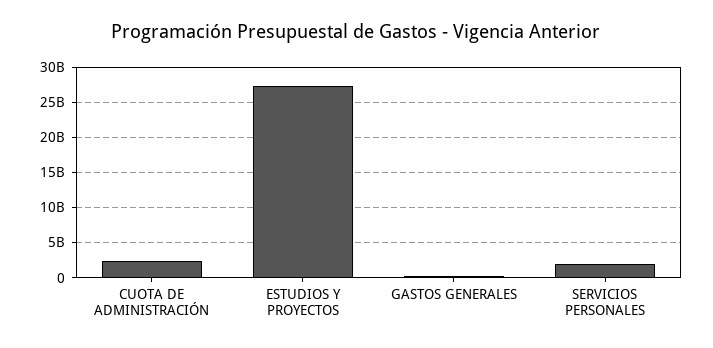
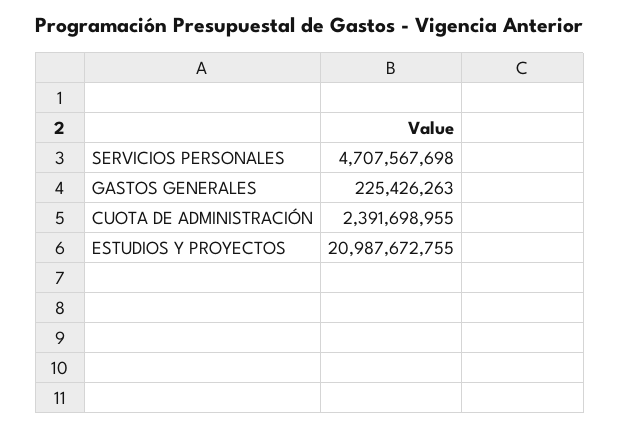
ESTUDIOS Y PROYECTOS: 27000000000 -> 20987672755
SERVICIOS PERSONALES: 2000000000 -> 4707567698

